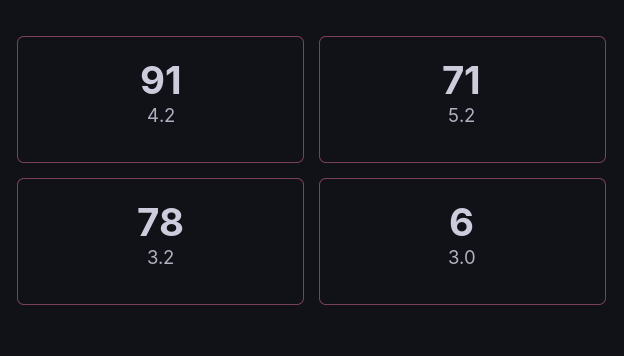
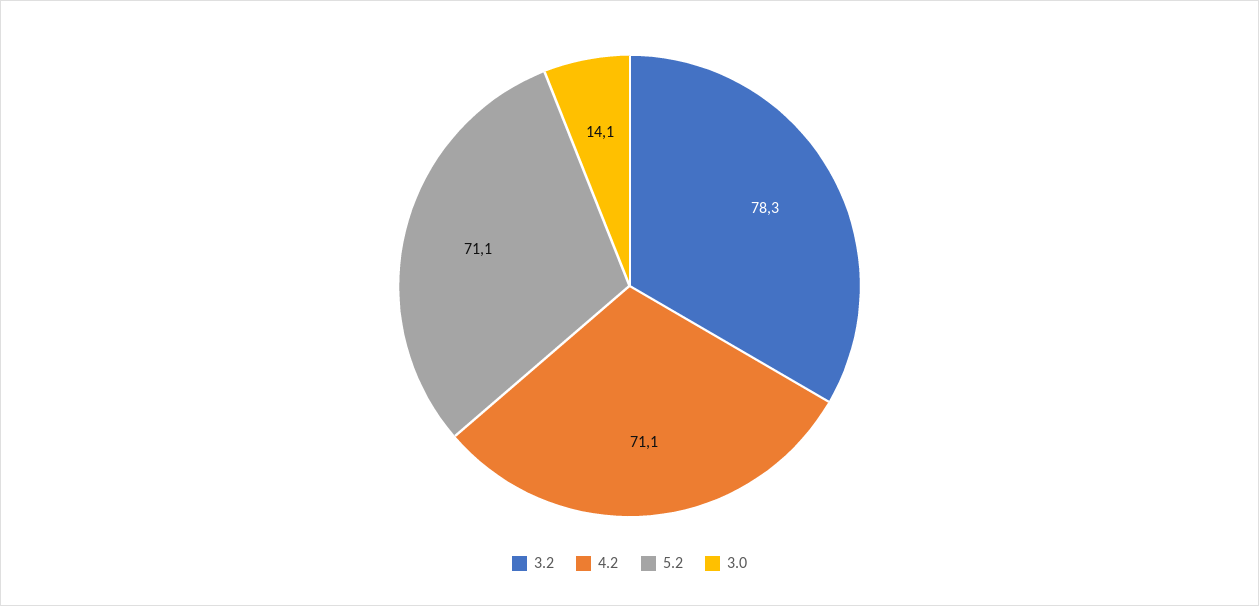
4.2: 91 -> 71.1
3.0: 6 -> 14.1

